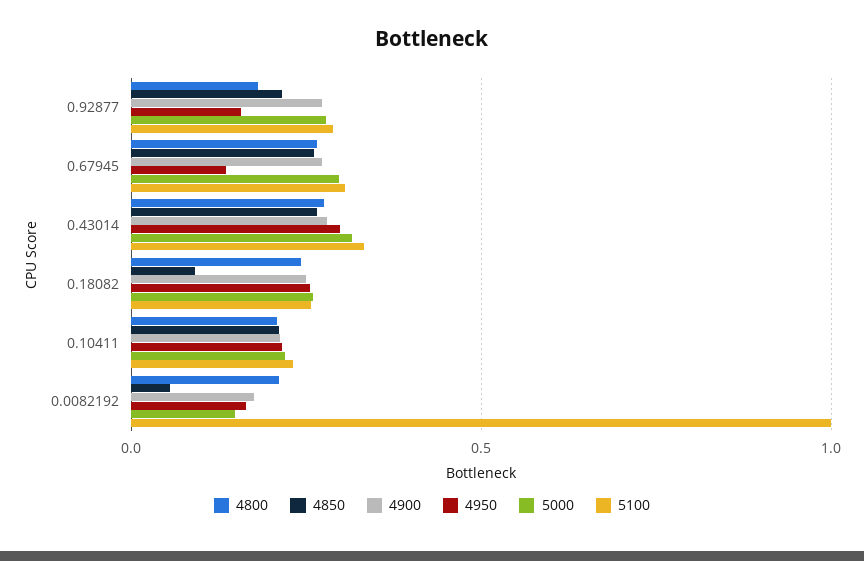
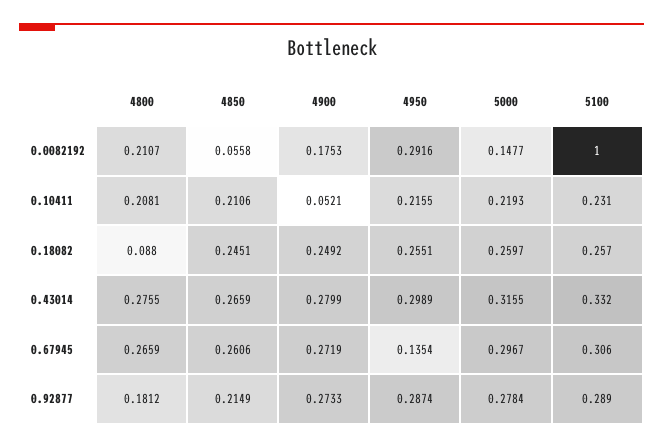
4950, 0.92877: 0.15 -> 0.2874
4800, 0.18082: 0.25 -> 0.088
4850, 0.18082: 0.1 -> 0.2451
4900, 0.10411: 0.2 -> 0.0521
4950, 0.0082192: 0.15 -> 0.2916

